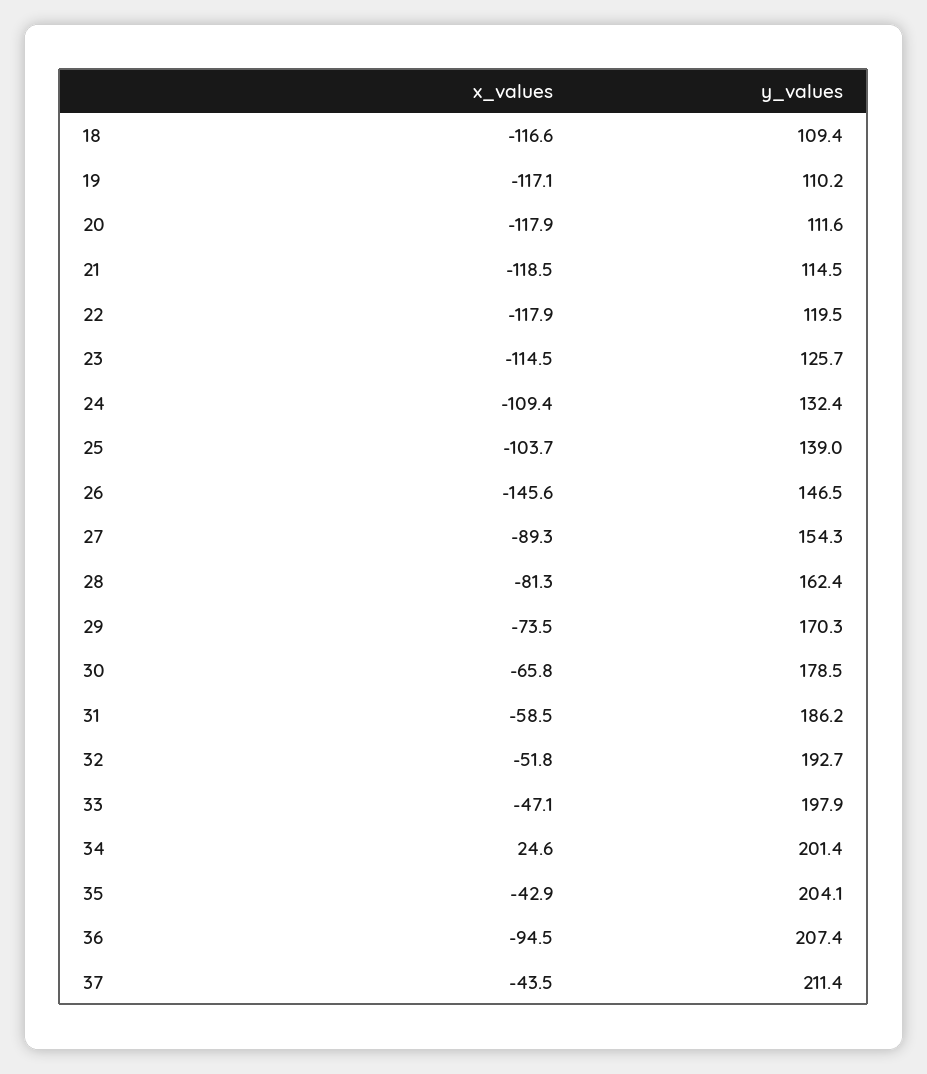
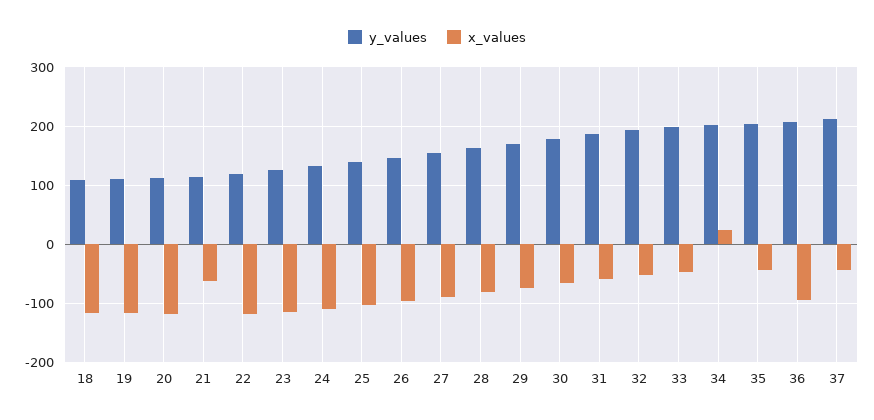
x_values, 21: -118.5 -> -60
x_values, 26: -145.6 -> -100

